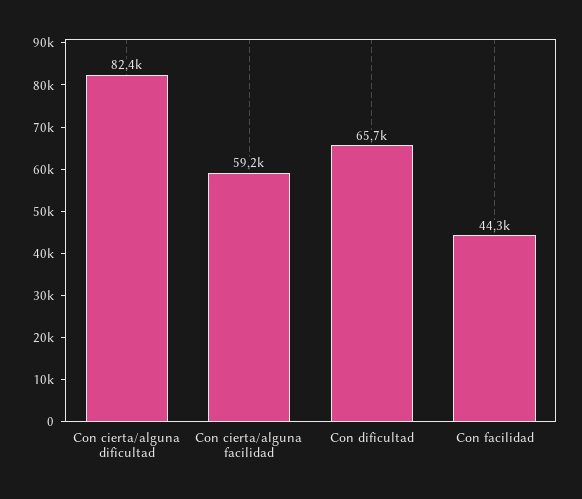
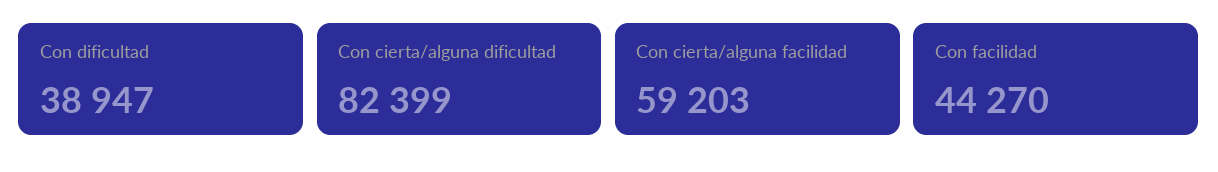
Con dificultad: 65700 -> 38947

